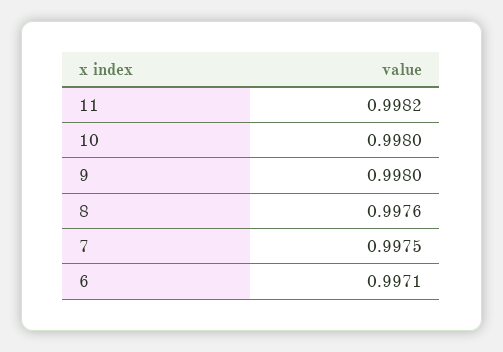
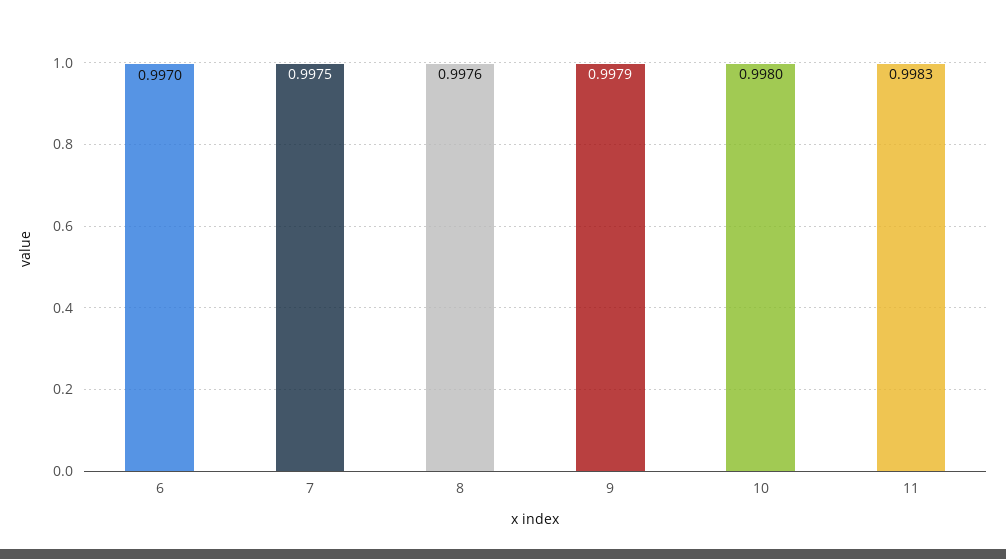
11: 0.9982 -> 0.9983
9: 0.998 -> 0.9979
6: 0.9971 -> 0.997

